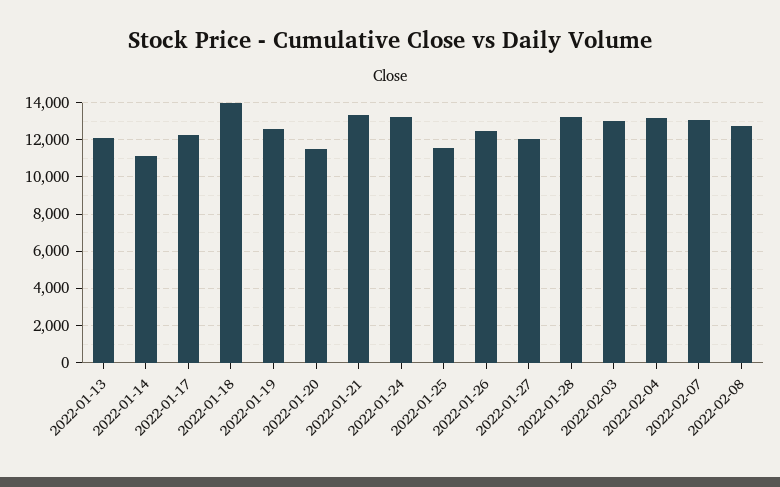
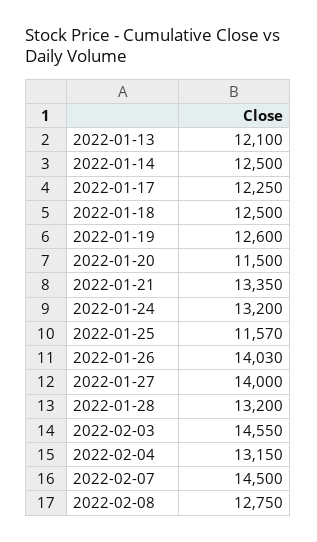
2022-01-14: 11000 -> 12500
2022-01-18: 14000 -> 12500
2022-01-26: 12500 -> 14030
2022-01-27: 12000 -> 14000
2022-02-03: 13000 -> 14550
2022-02-07: 13000 -> 14500

